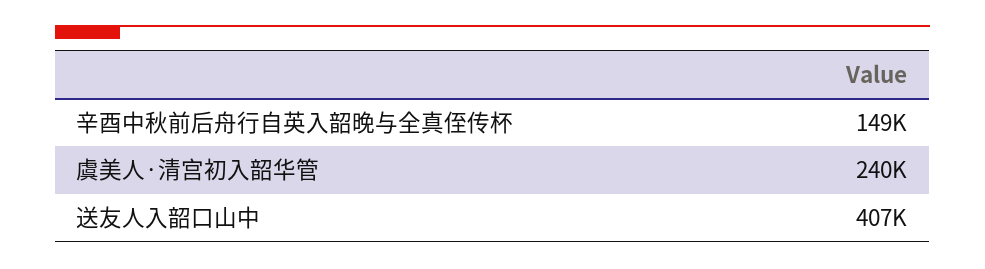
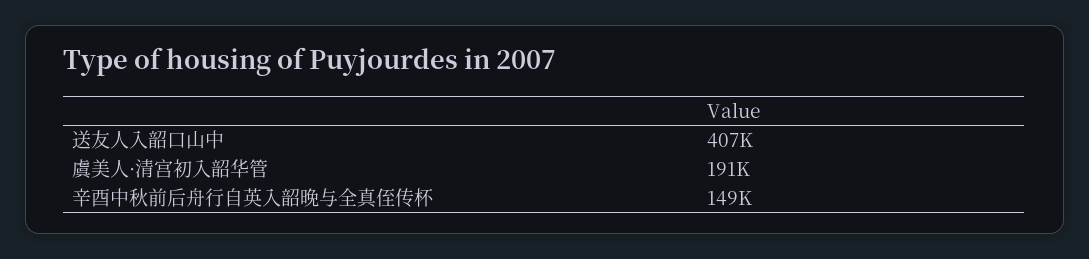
虞美人·清宫初入韶华管: 240000 -> 191000

